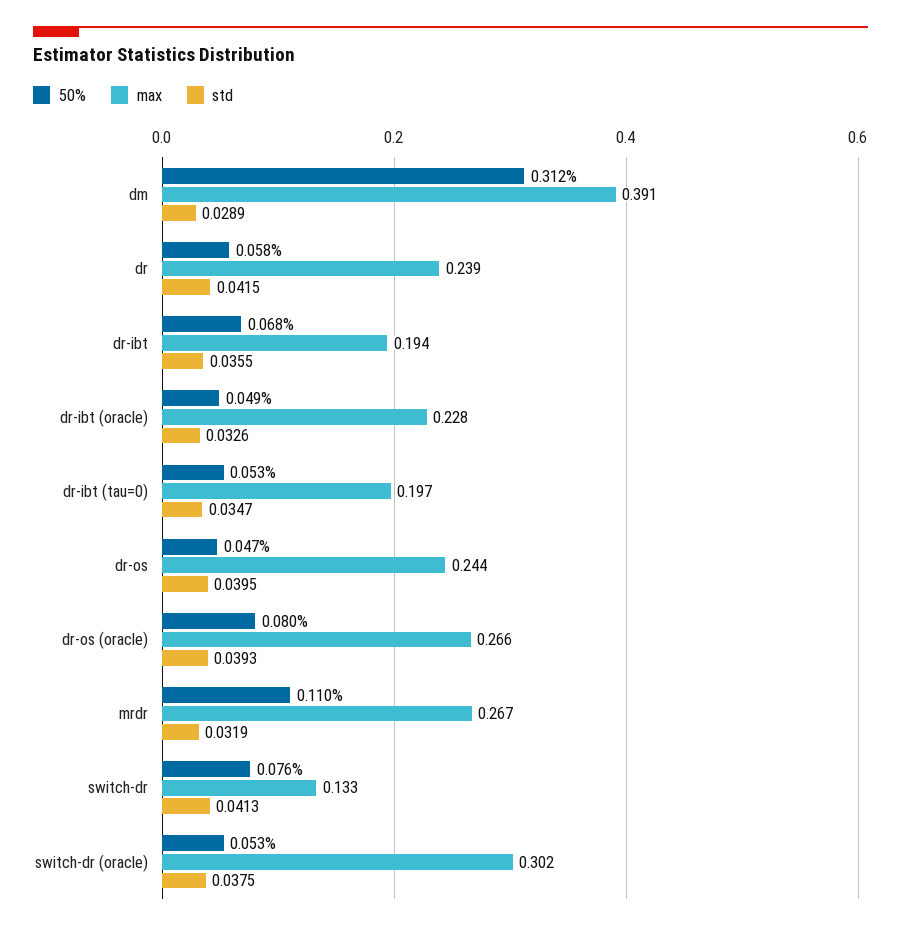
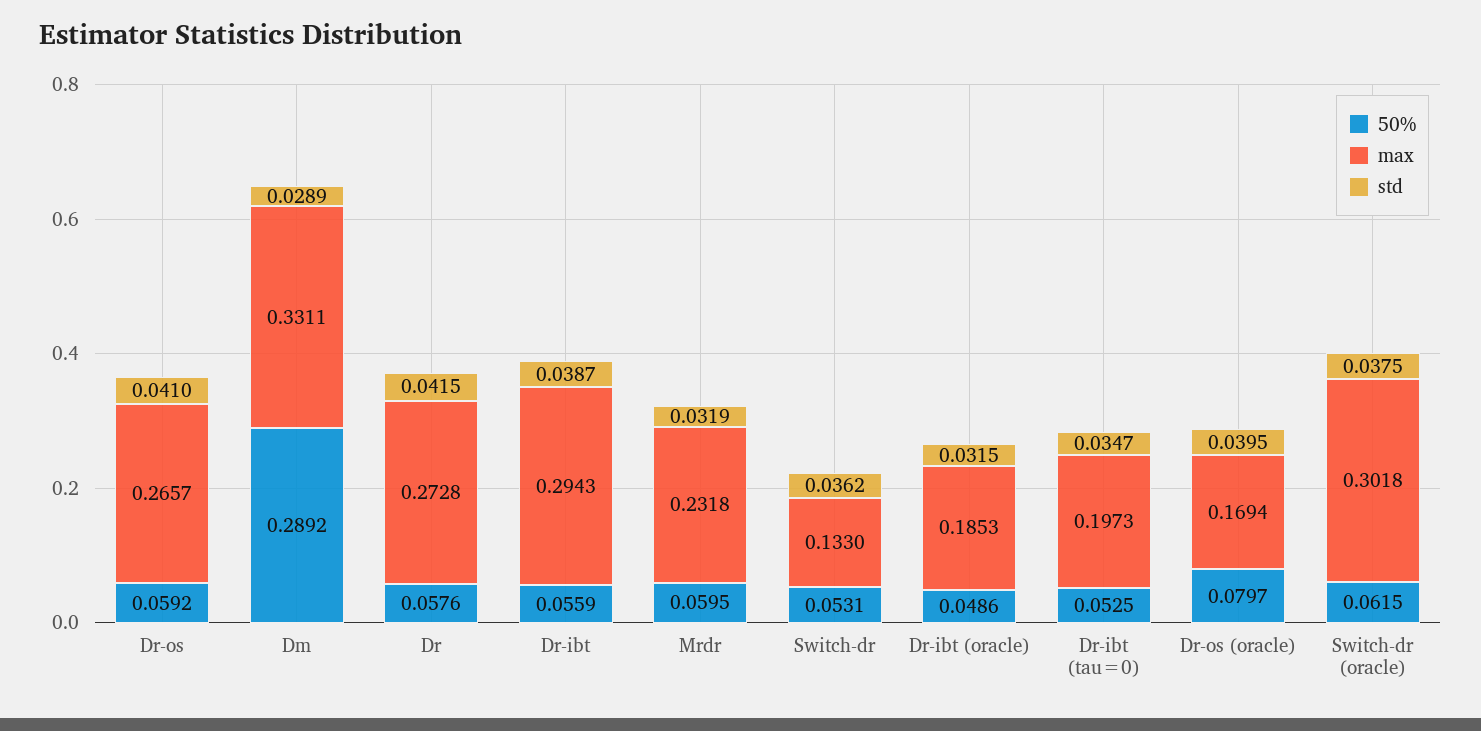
50%, dm: 0.312 -> 0.2892
max, dm: 0.391 -> 0.3311
max, dr: 0.239 -> 0.2728
50%, dr-ibt: 0.068 -> 0.0559
max, dr-ibt: 0.194 -> 0.2943
std, dr-ibt: 0.0355 -> 0.0387
max, dr-ibt (oracle): 0.228 -> 0.1853
std, dr-ibt (oracle): 0.0326 -> 0.0315
50%, dr-os: 0.047 -> 0.0592
max, dr-os: 0.244 -> 0.2657
std, dr-os: 0.0395 -> 0.041
max, dr-os (oracle): 0.266 -> 0.1694
std, dr-os (oracle): 0.0393 -> 0.0395
50%, mrdr: 0.11 -> 0.0595
max, mrdr: 0.267 -> 0.2318
50%, switch-dr: 0.076 -> 0.0531
std, switch-dr: 0.0413 -> 0.0362
50%, switch-dr (oracle): 0.053 -> 0.0615

